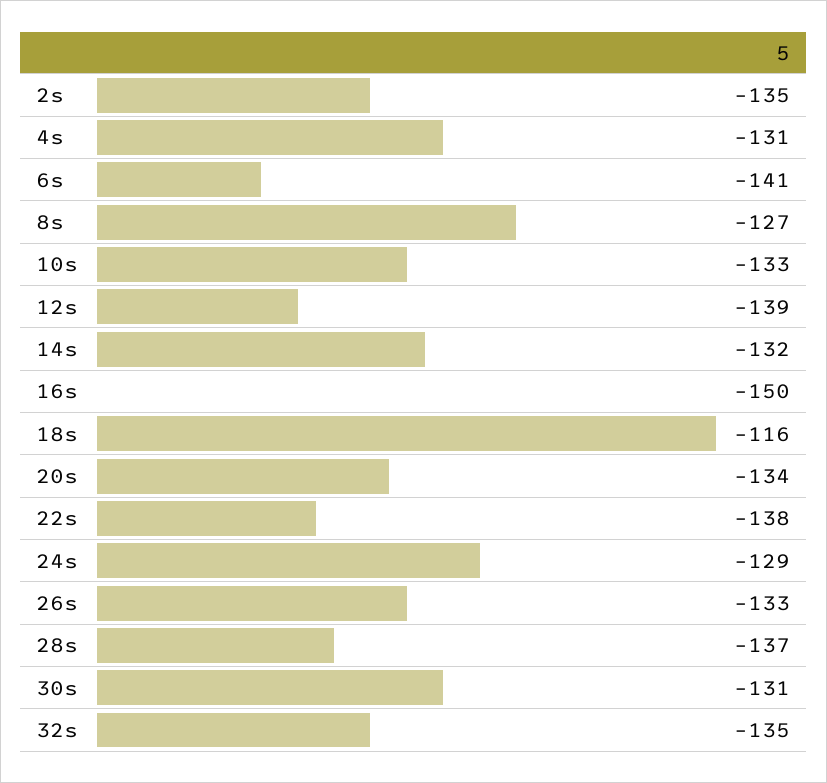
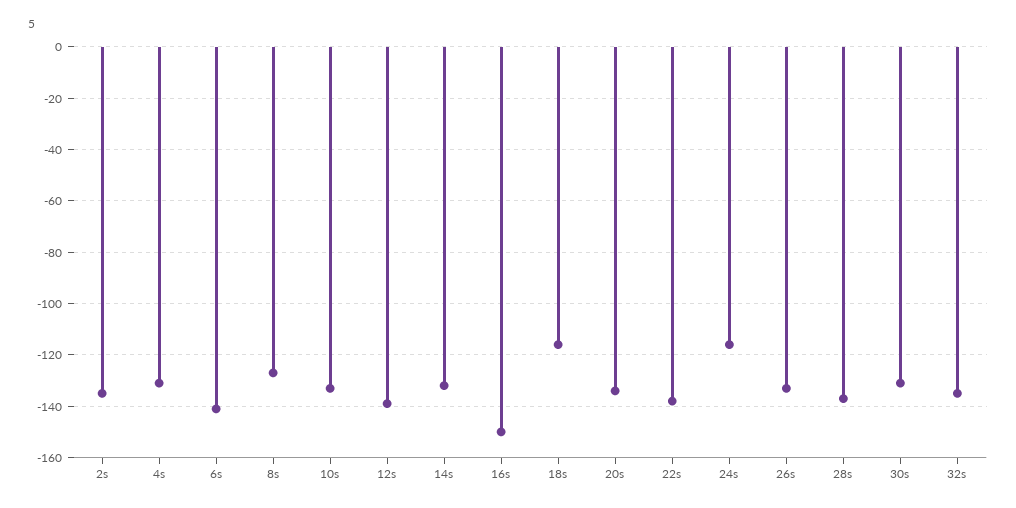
24s: -129 -> -115

